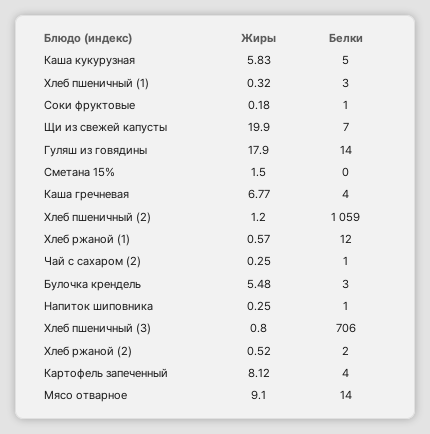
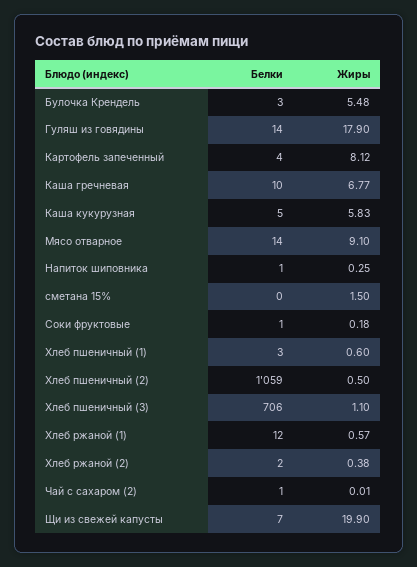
Жиры, Хлеб пшеничный (1): 0.32 -> 0.6
Белки, Каша гречневая: 4 -> 10
Жиры, Хлеб пшеничный (2): 1.2 -> 0.5
Жиры, Чай с сахаром (2): 0.25 -> 0.01
Жиры, Хлеб пшеничный (3): 0.8 -> 1.1
Жиры, Хлеб ржаной (2): 0.52 -> 0.38

